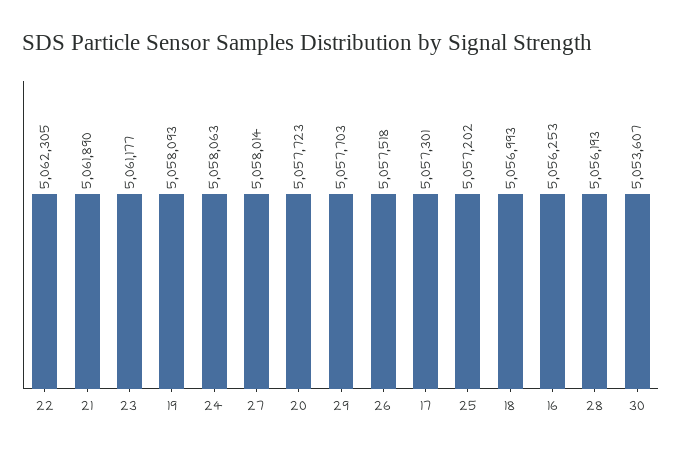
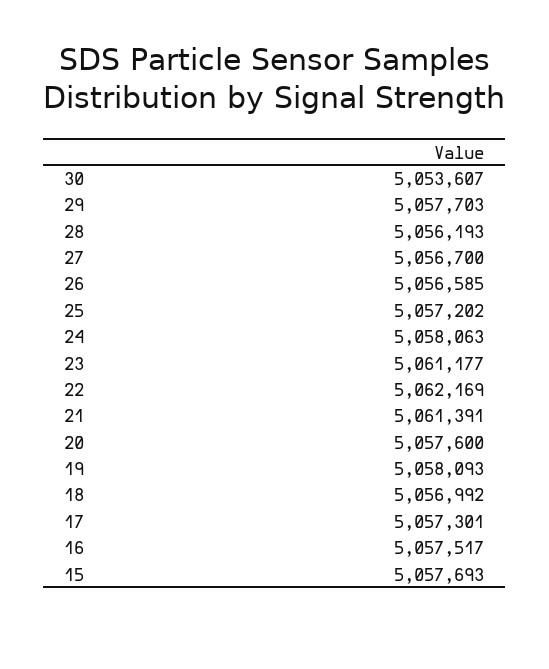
22: 5062305 -> 5062169
21: 5061890 -> 5061391
27: 5058014 -> 5056700
20: 5057723 -> 5057600
26: 5057518 -> 5056585
18: 5056993 -> 5056992
16: 5056253 -> 5057517
15: none -> 5057693

